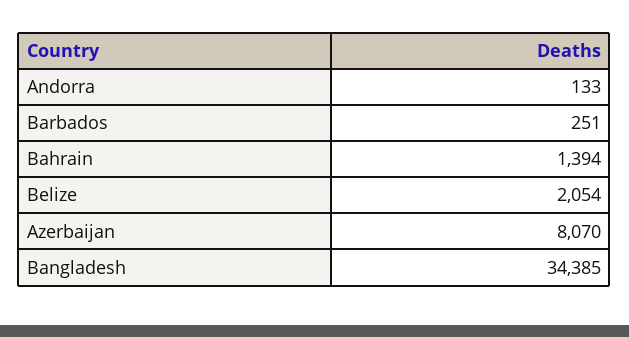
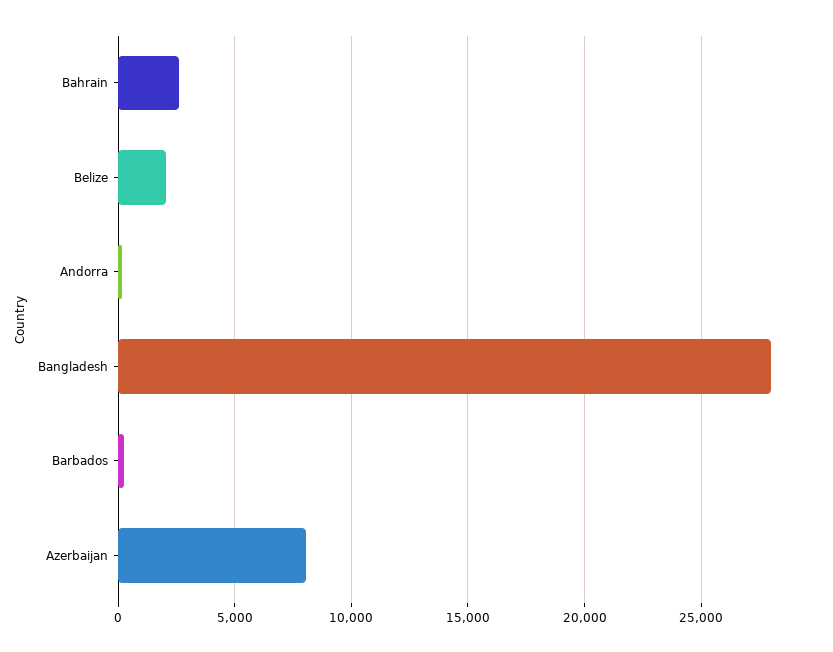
Bahrain: 1394 -> 2500
Bangladesh: 34385 -> 28000

